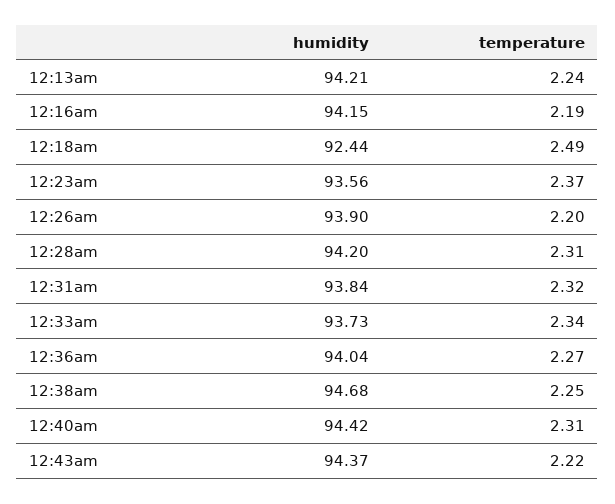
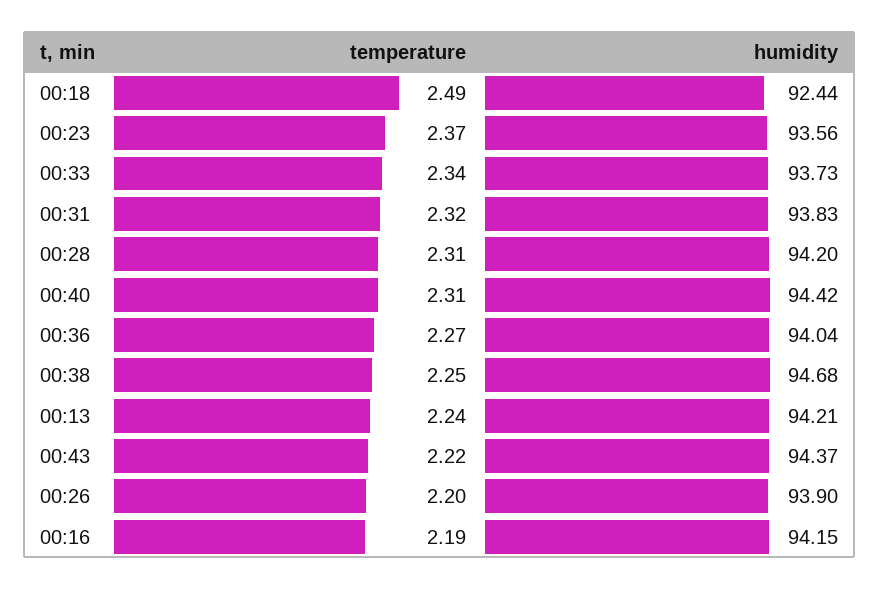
humidity, 12:31am: 93.84 -> 93.83

